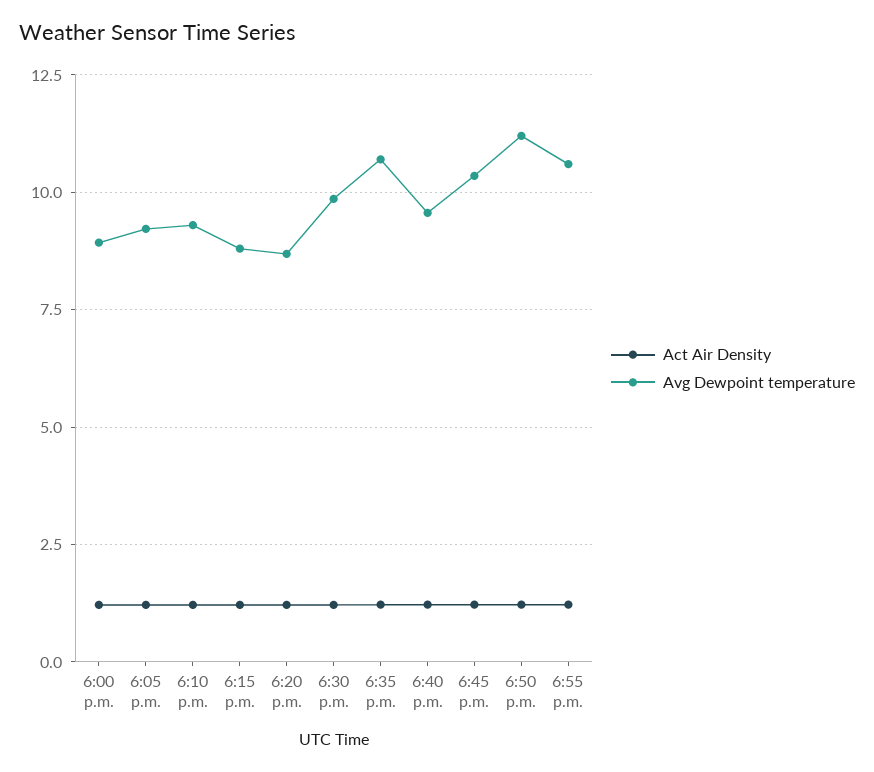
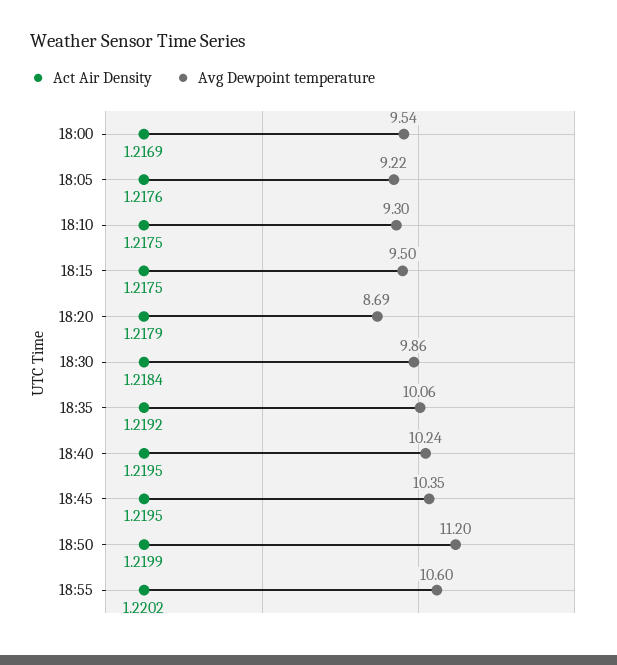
Avg Dewpoint temperature, 6:00 p.m.: 9 -> 9.54
Avg Dewpoint temperature, 6:15 p.m.: 8.75 -> 9.5
Avg Dewpoint temperature, 6:35 p.m.: 10.75 -> 10.06
Avg Dewpoint temperature, 6:40 p.m.: 9.5 -> 10.24

